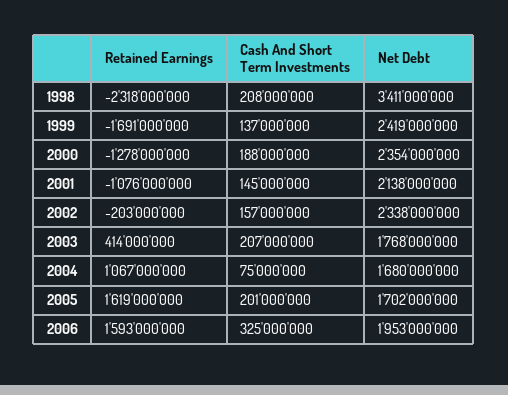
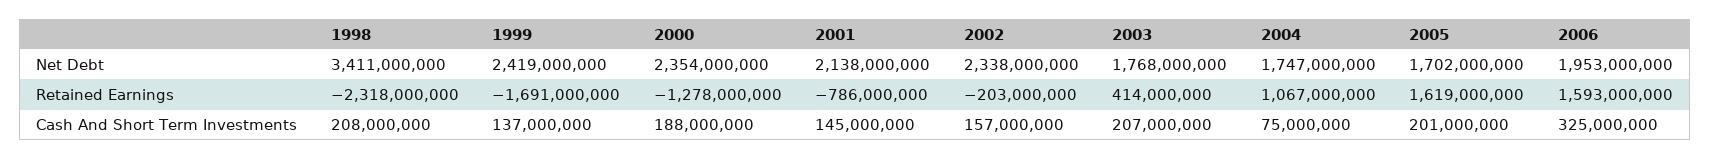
Retained Earnings, 2001: -1076000000 -> -786000000
Net Debt, 2004: 1680000000 -> 1747000000

